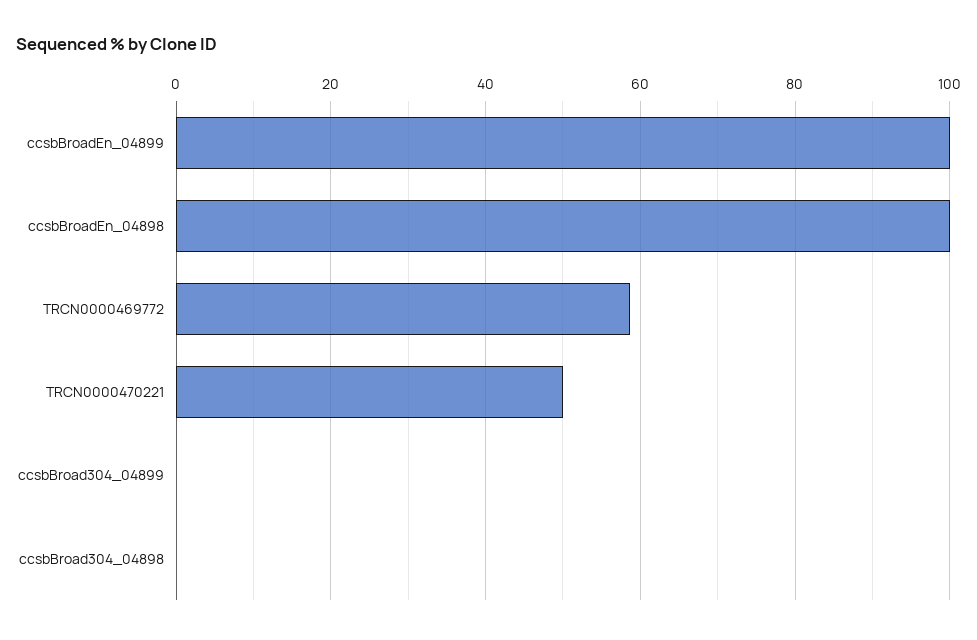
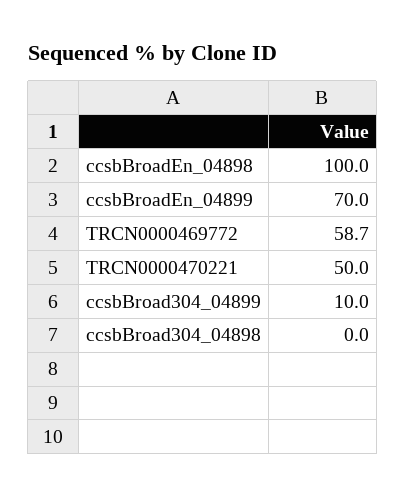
ccsbBroadEn_04899: 100 -> 70
ccsbBroad304_04899: 0 -> 10

